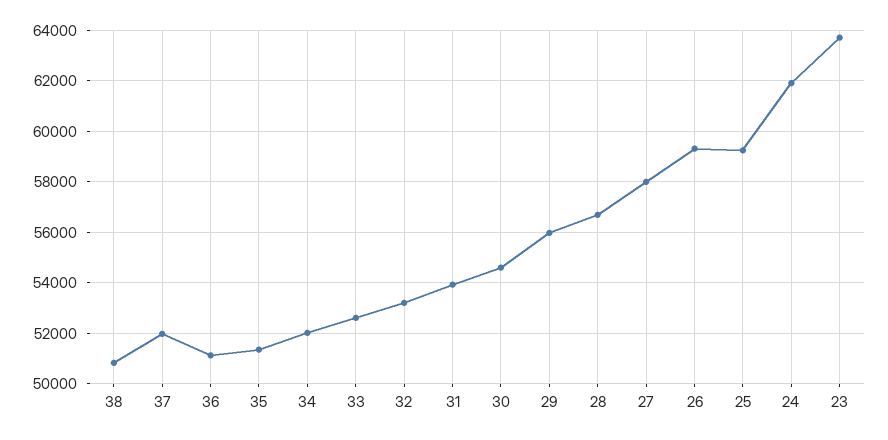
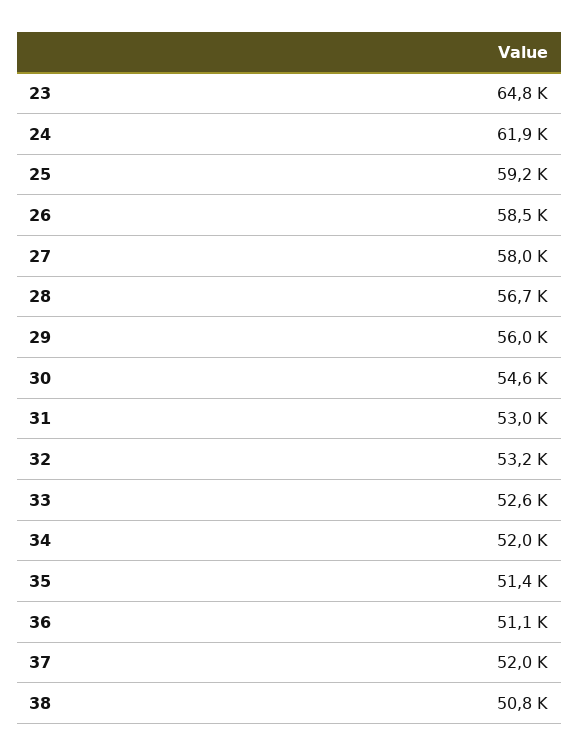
31: 54000 -> 53000
26: 59250 -> 58500
23: 63750 -> 64800

